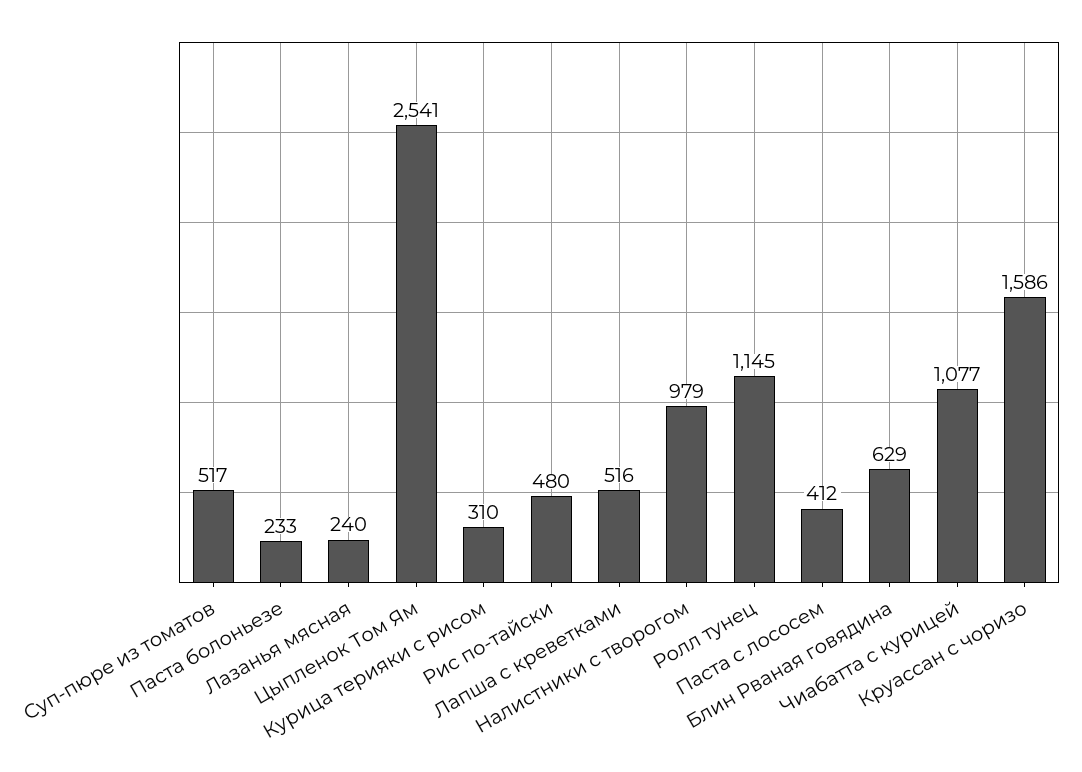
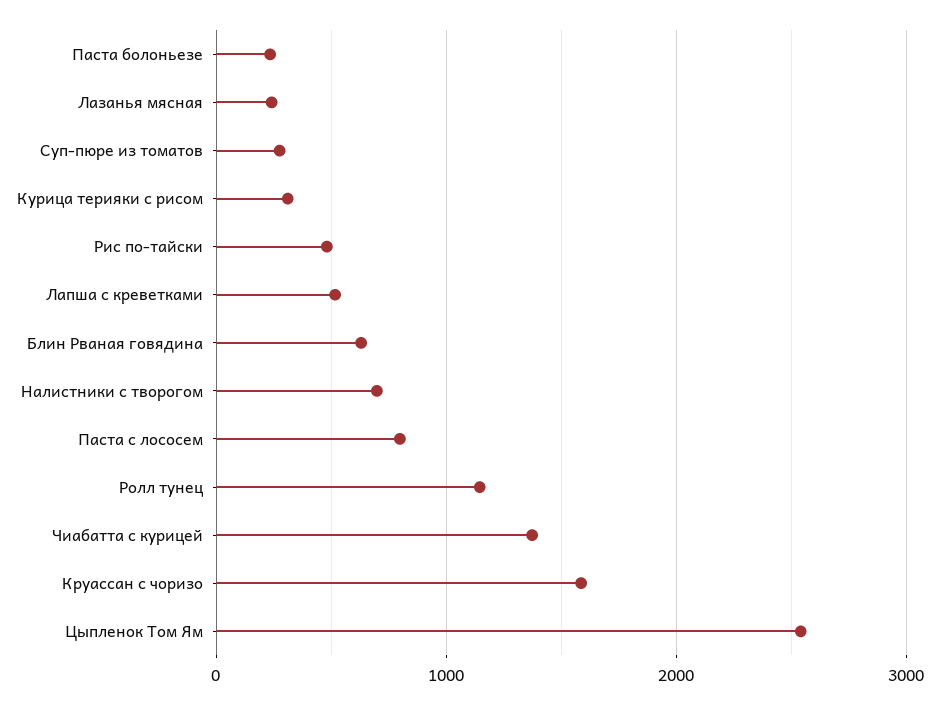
Суп-пюре из томатов: 517 -> 300
Налистники с творогом: 979 -> 700
Паста с лососем: 412 -> 800
Чиабатта с курицей: 1077 -> 1400

